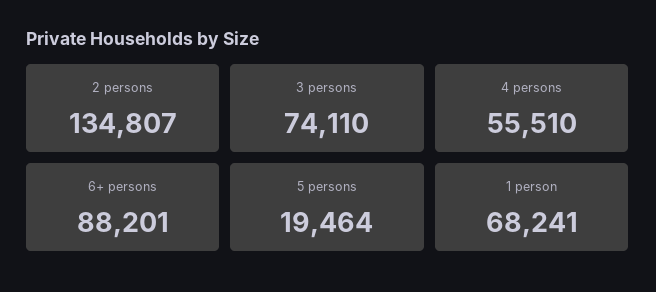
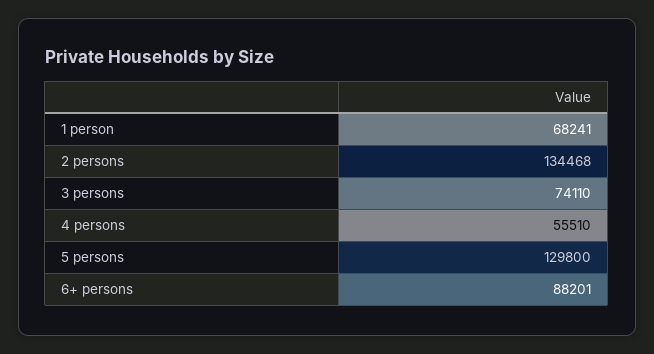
2 persons: 134807 -> 134468
5 persons: 19464 -> 129800

